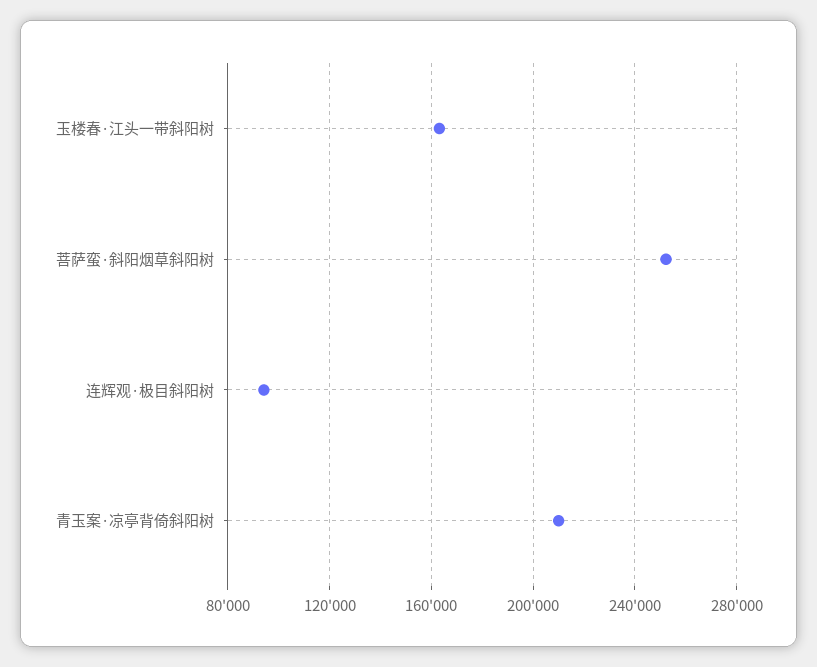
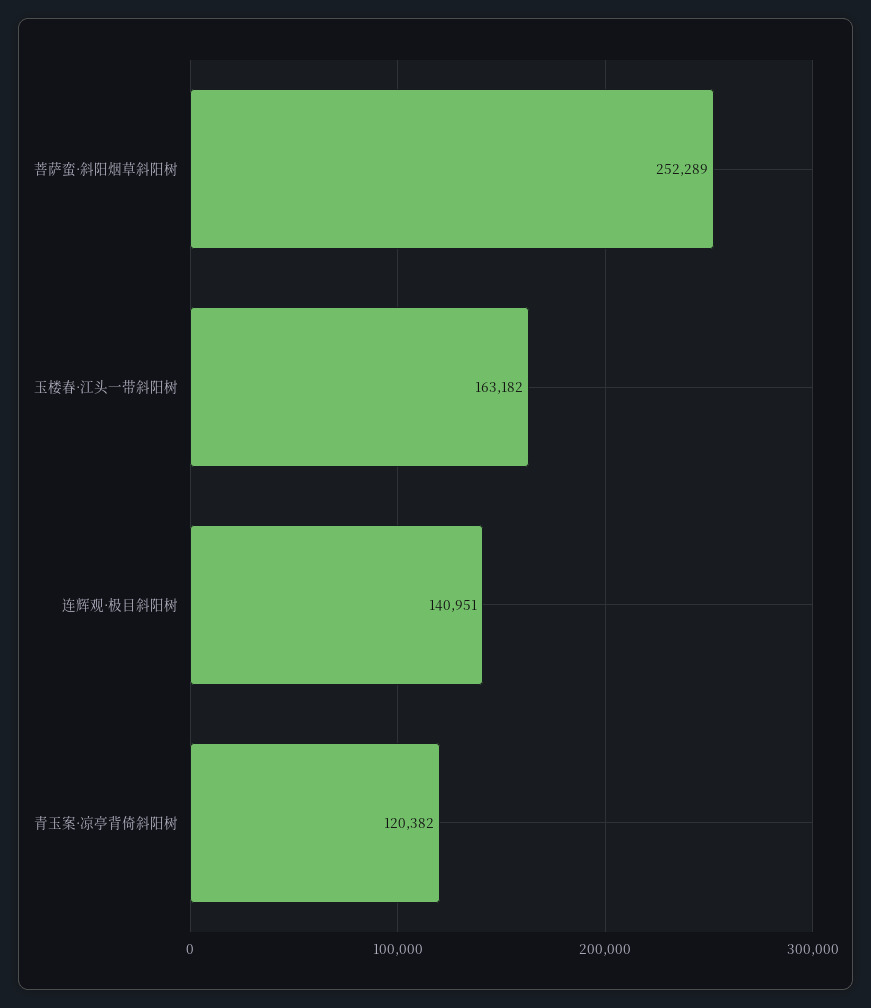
连辉观·极目斜阳树: 95000 -> 140951
青玉案·凉亭背倚斜阳树: 210000 -> 120382

